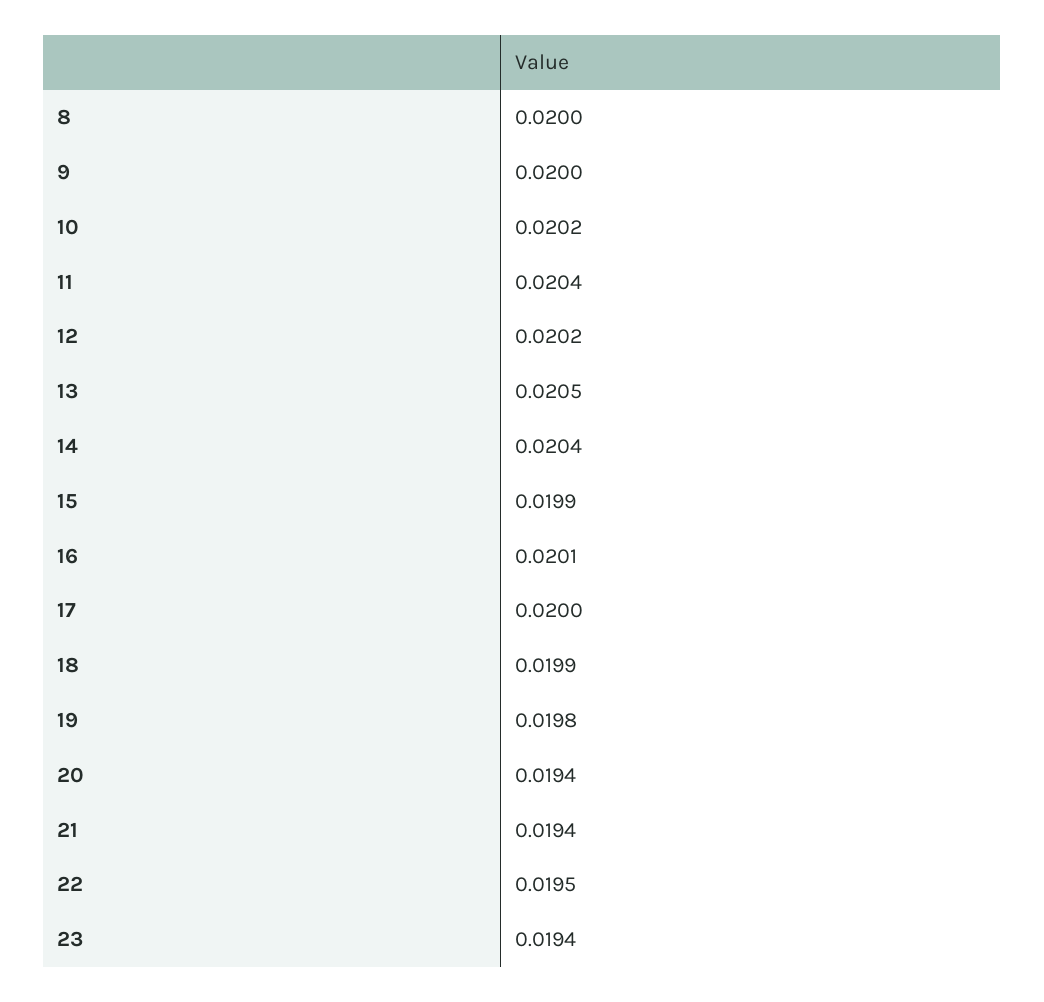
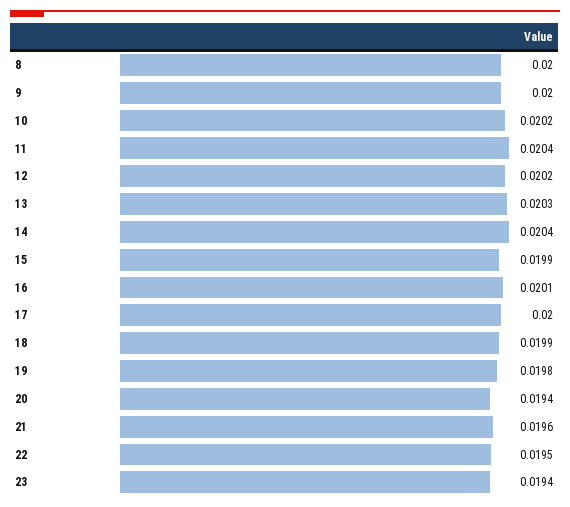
13: 0.0205 -> 0.0203
21: 0.0194 -> 0.0196

